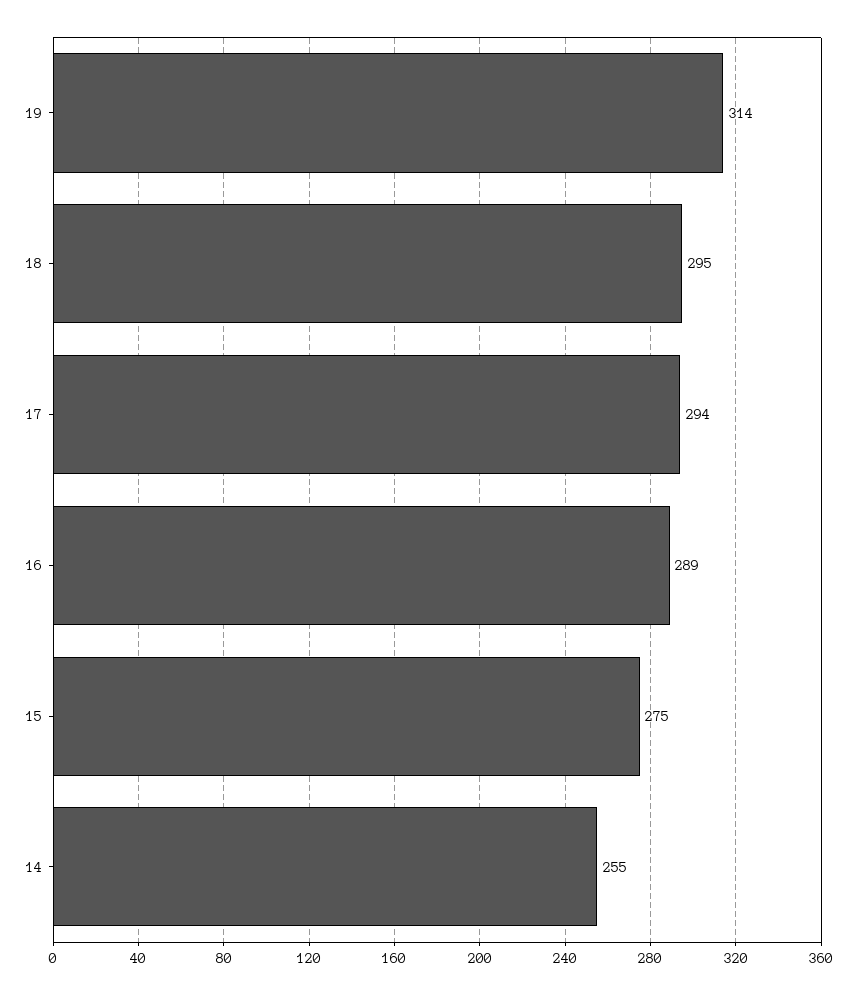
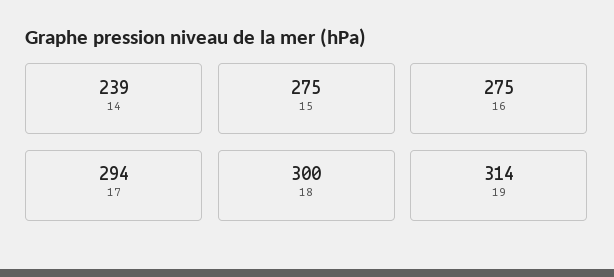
18: 295 -> 300
16: 289 -> 275
14: 255 -> 239

